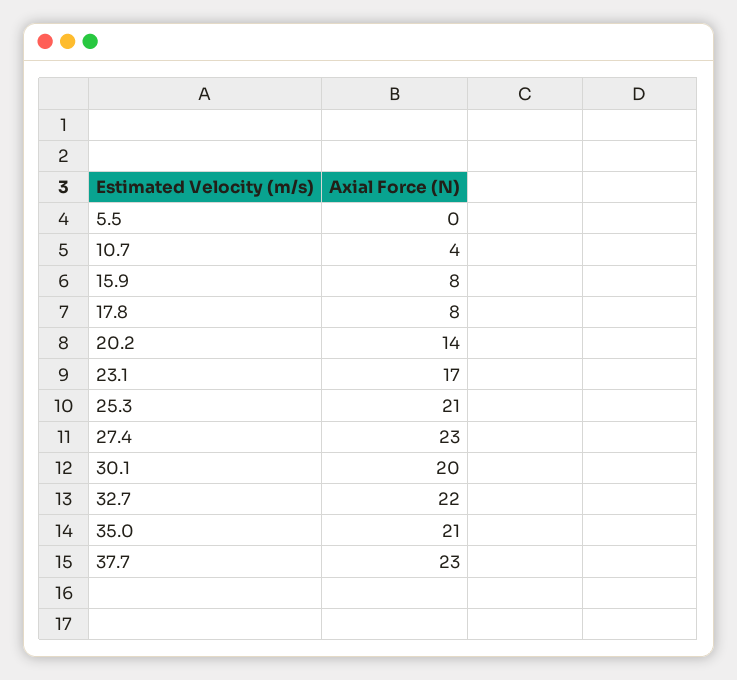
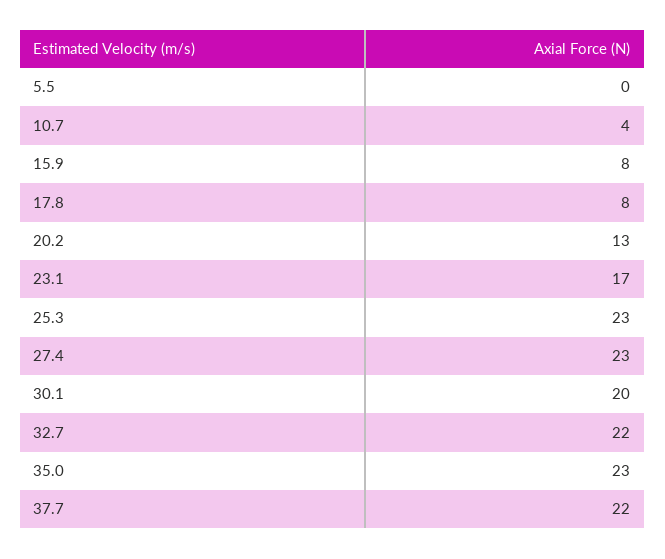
20.2: 14 -> 13
25.3: 21 -> 23
35.0: 21 -> 23
37.7: 23 -> 22

